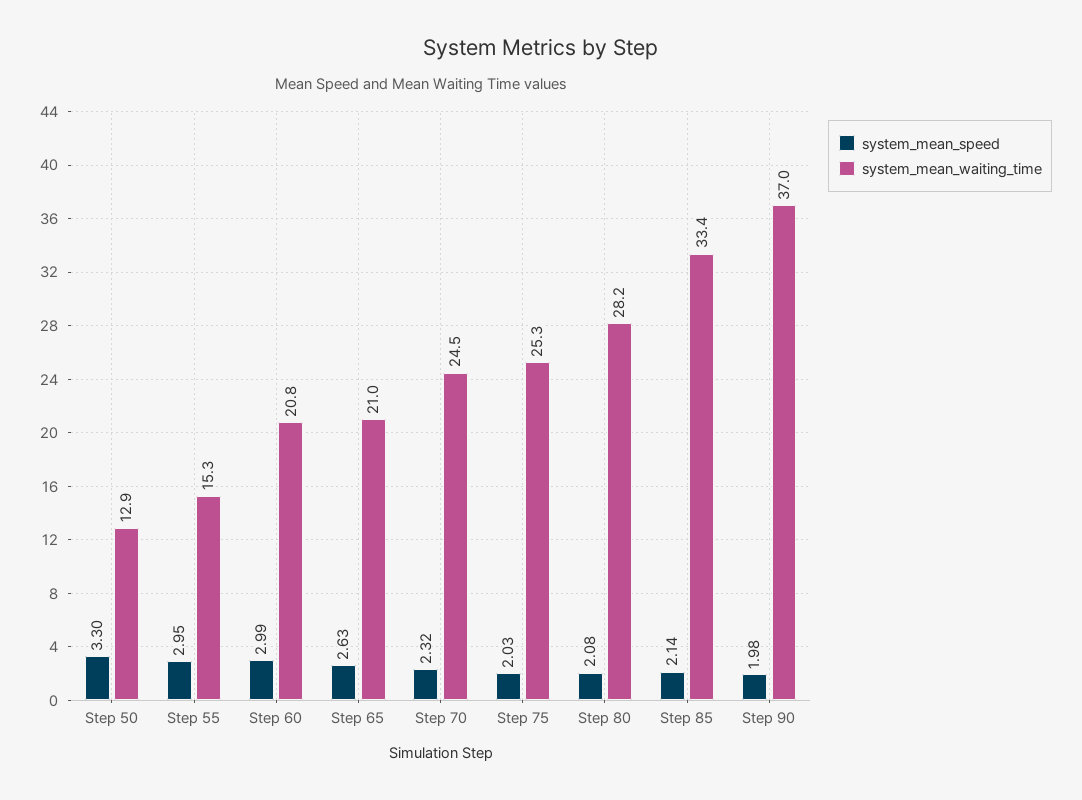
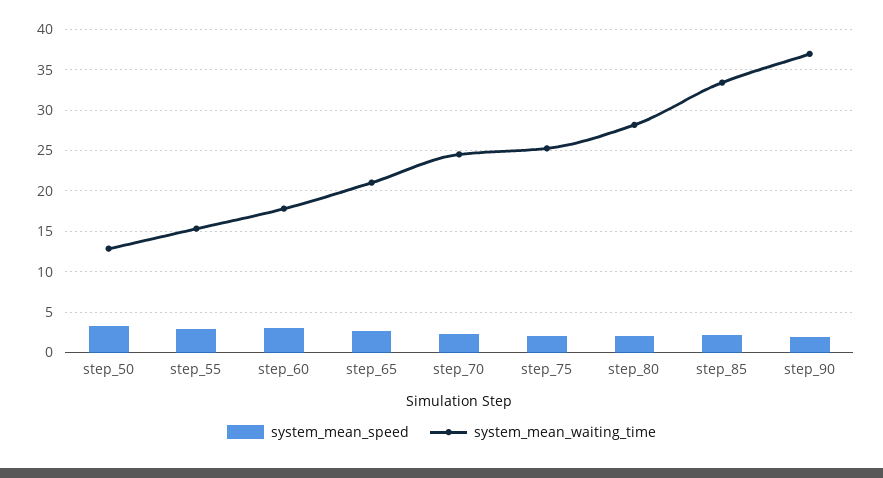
system_mean_waiting_time, Step 60: 20.8 -> 18

